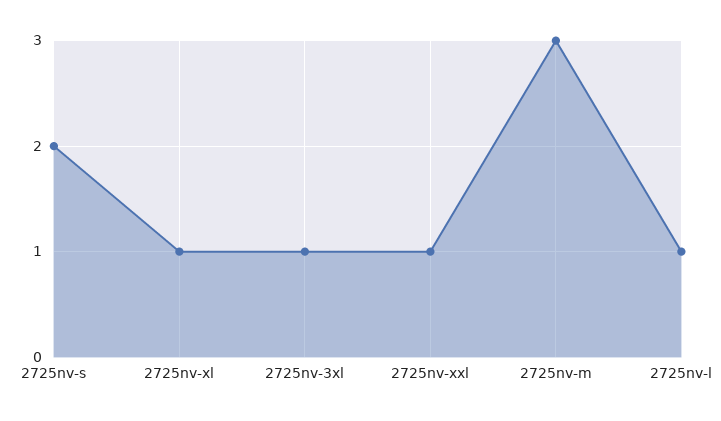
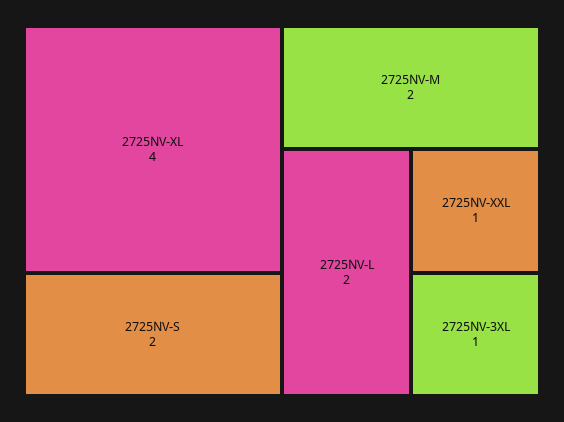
2725nv-xl: 1 -> 4
2725nv-m: 3 -> 2
2725nv-l: 1 -> 2

